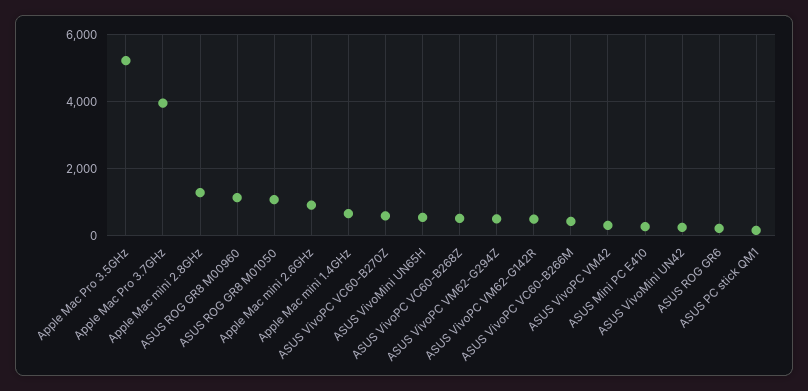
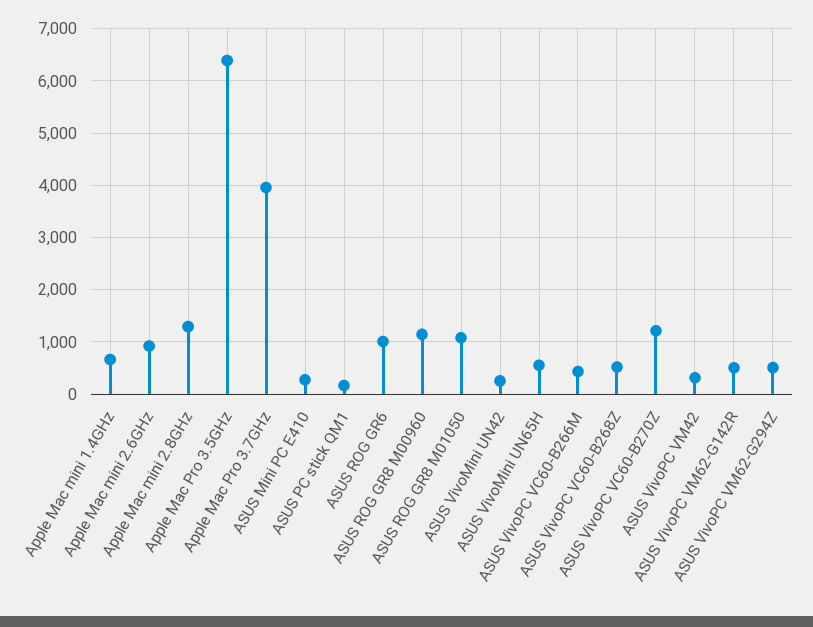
Apple Mac Pro 3.5GHz: 5200 -> 6400
ASUS VivoPC VC60-B270Z: 600 -> 1200
ASUS ROG GR6: 200 -> 1000

